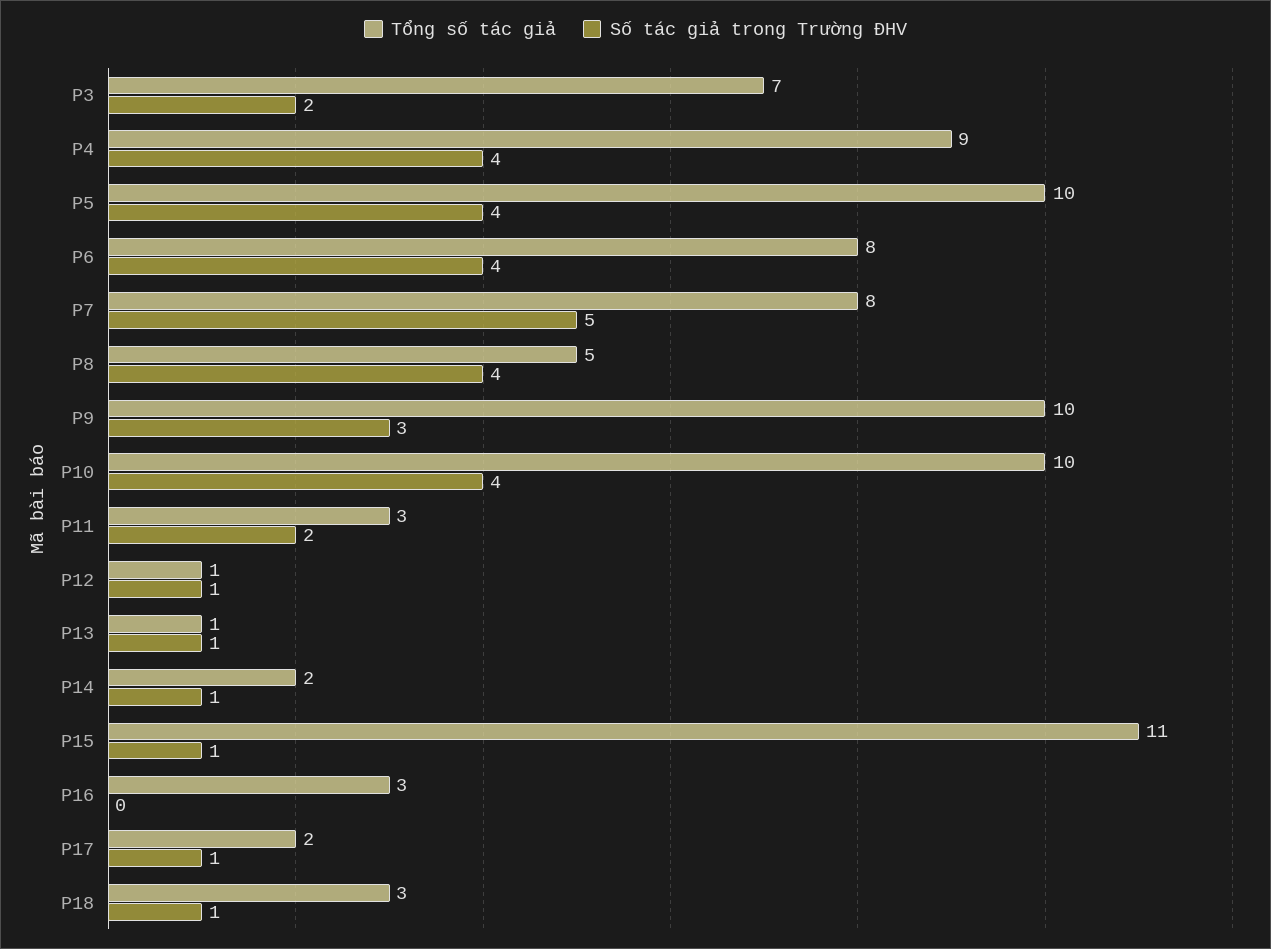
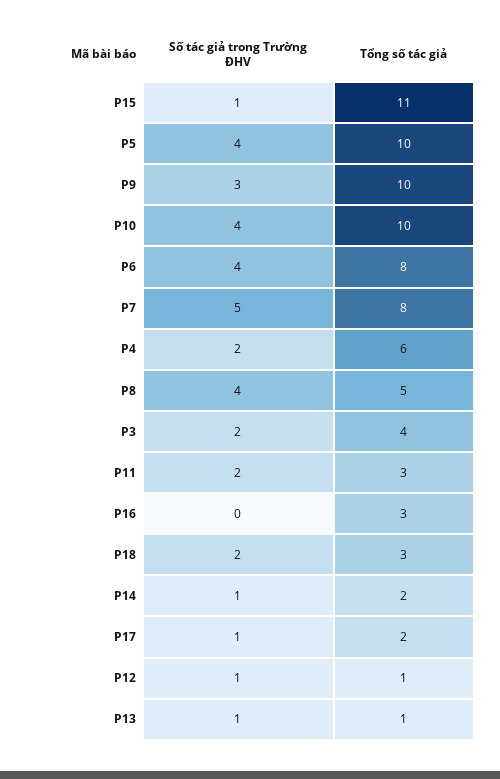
Tổng số tác giả, P3: 7 -> 4
Tổng số tác giả, P4: 9 -> 6
Số tác giả trong Trường ĐHV, P4: 4 -> 2
Số tác giả trong Trường ĐHV, P18: 1 -> 2

